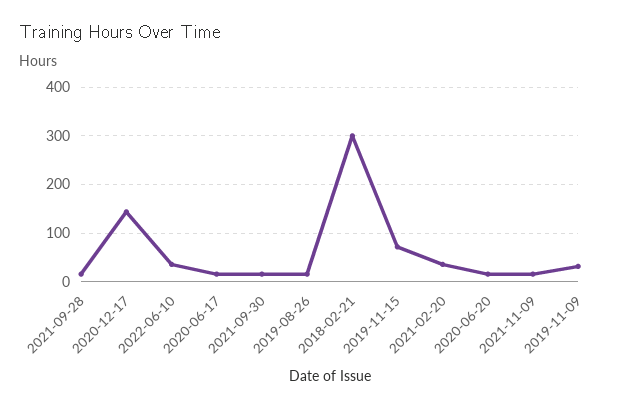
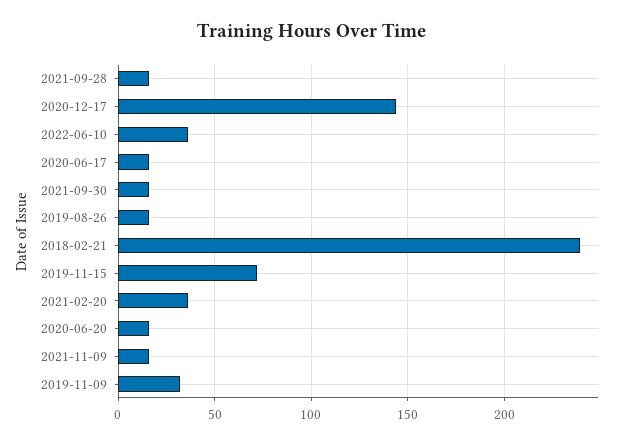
2018-02-21: 300 -> 240

